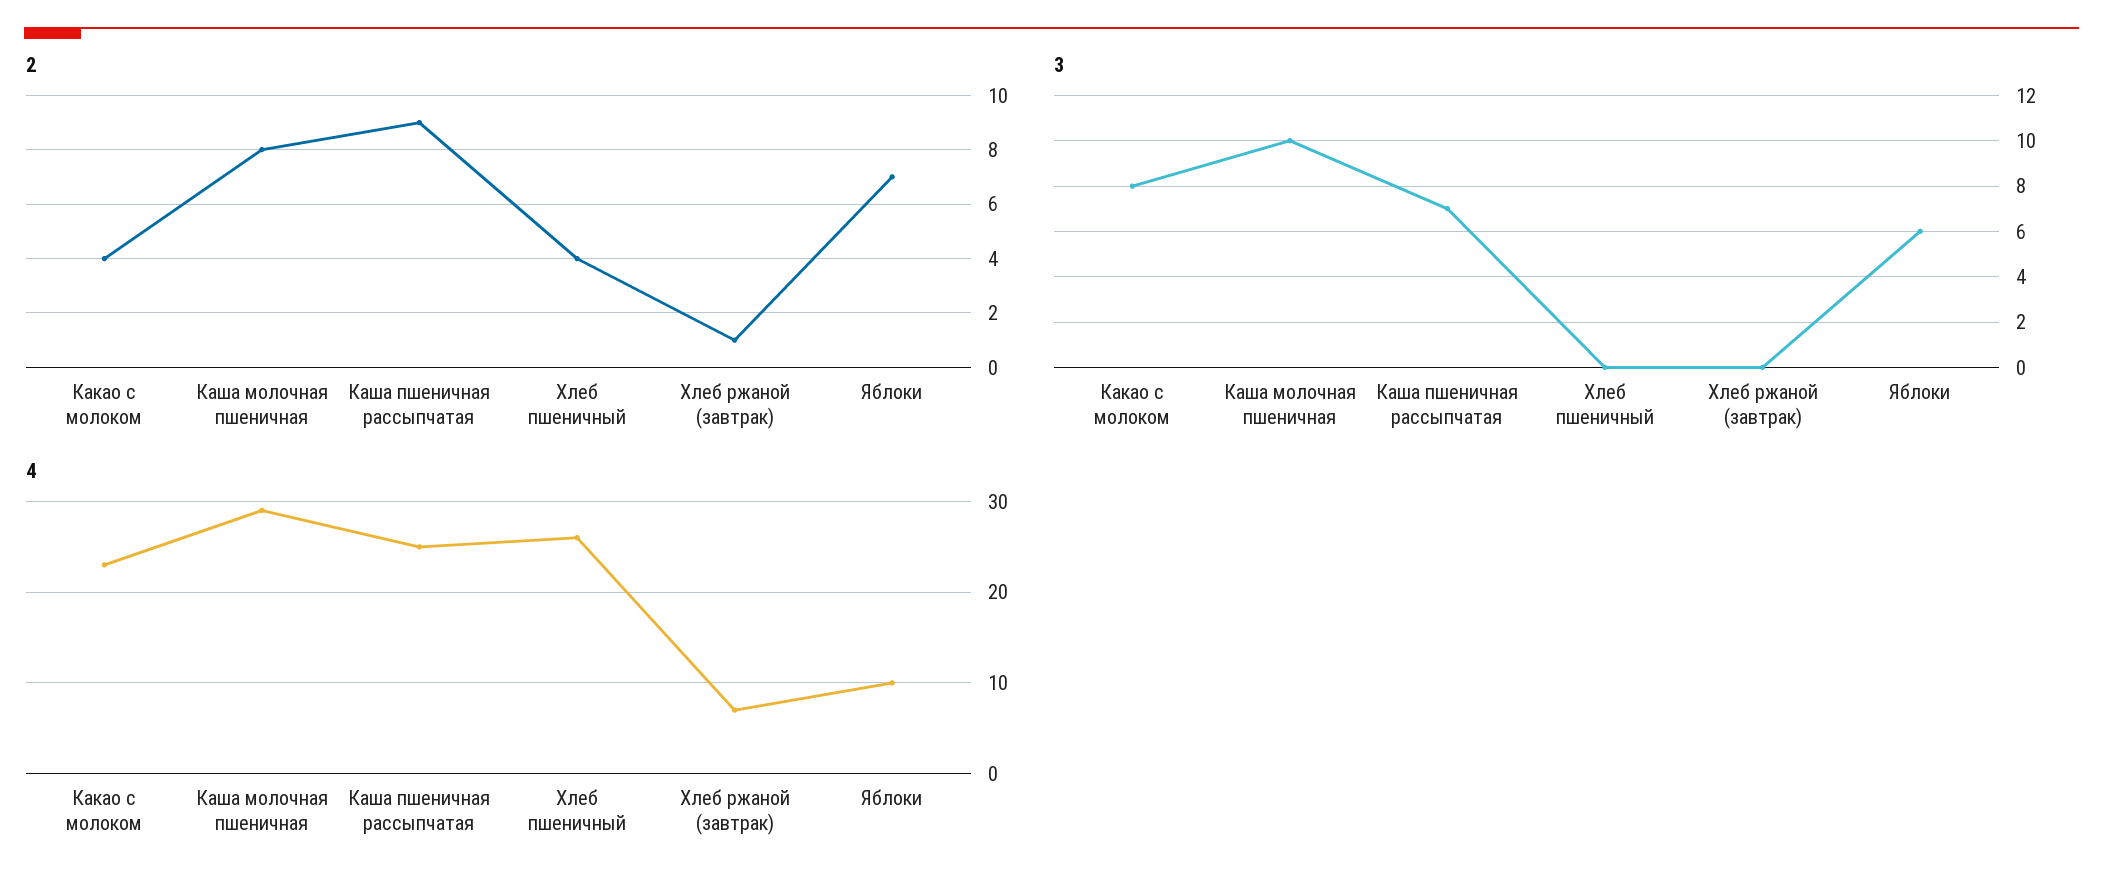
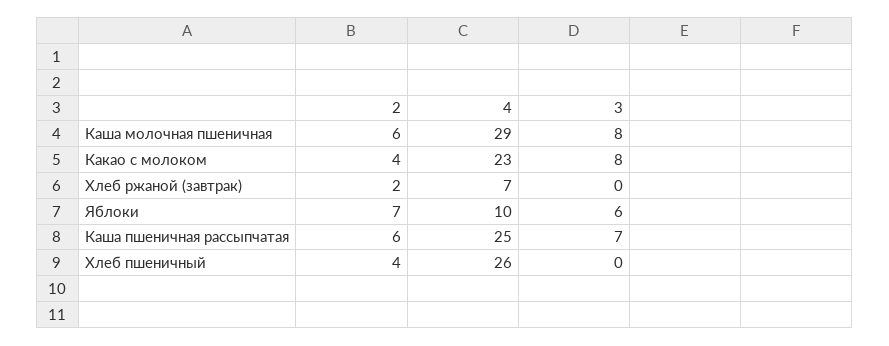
2, Каша молочная пшеничная: 8 -> 6
2, Каша пшеничная рассыпчатая: 9 -> 6
2, Хлеб ржаной (завтрак): 1 -> 2
3, Каша молочная пшеничная: 10 -> 8

